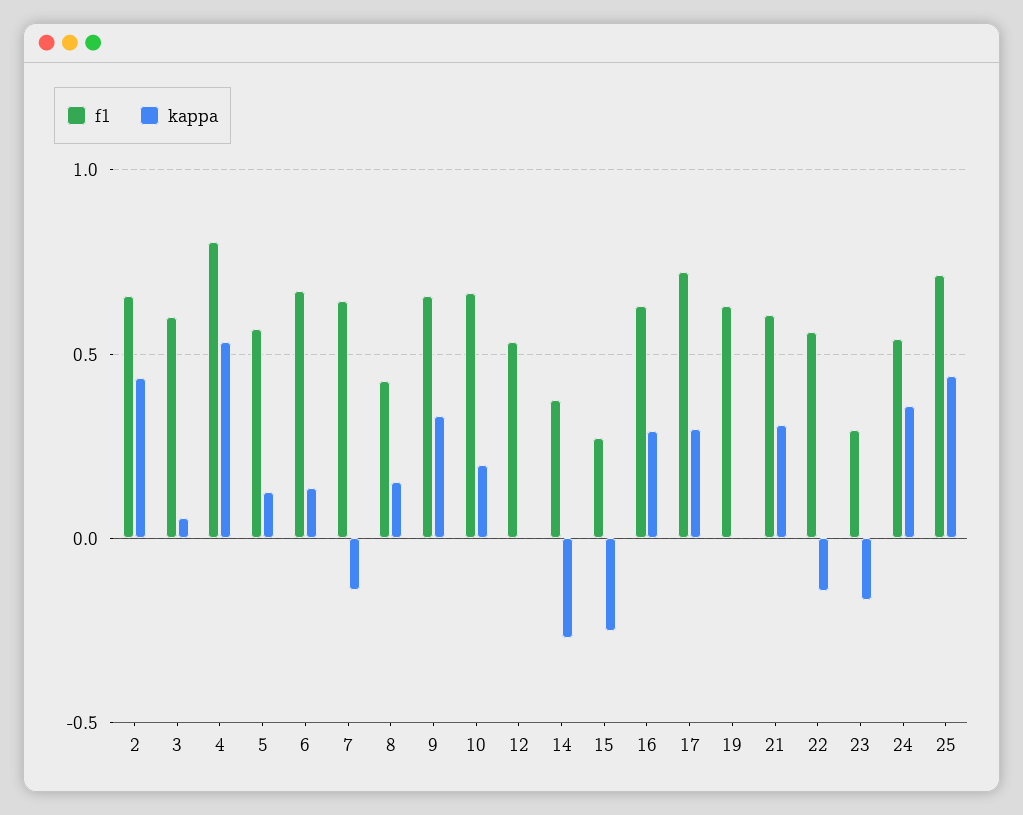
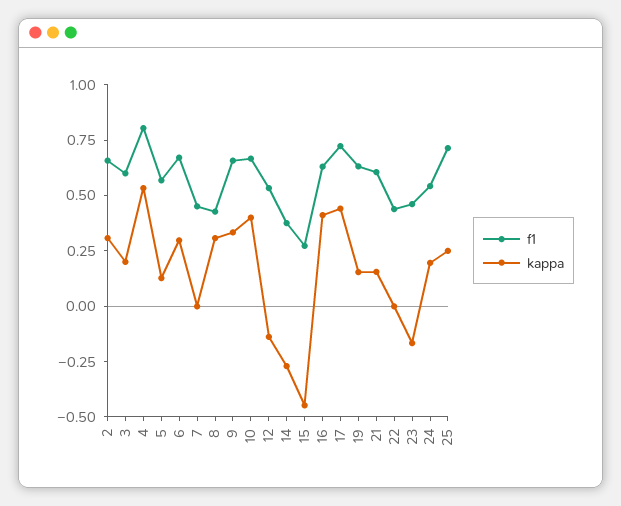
kappa, 2: 0.45 -> 0.3
kappa, 3: 0.05 -> 0.2
kappa, 6: 0.15 -> 0.3
f1, 7: 0.65 -> 0.45
kappa, 7: -0.15 -> 0
kappa, 8: 0.15 -> 0.3
kappa, 10: 0.2 -> 0.4
kappa, 12: 0 -> -0.15
kappa, 15: -0.25 -> -0.45
kappa, 16: 0.3 -> 0.4
kappa, 17: 0.3 -> 0.45
kappa, 19: 0 -> 0.15
kappa, 21: 0.3 -> 0.15
f1, 22: 0.55 -> 0.45
kappa, 22: -0.15 -> 0
f1, 23: 0.3 -> 0.45
kappa, 24: 0.35 -> 0.2
kappa, 25: 0.45 -> 0.25

